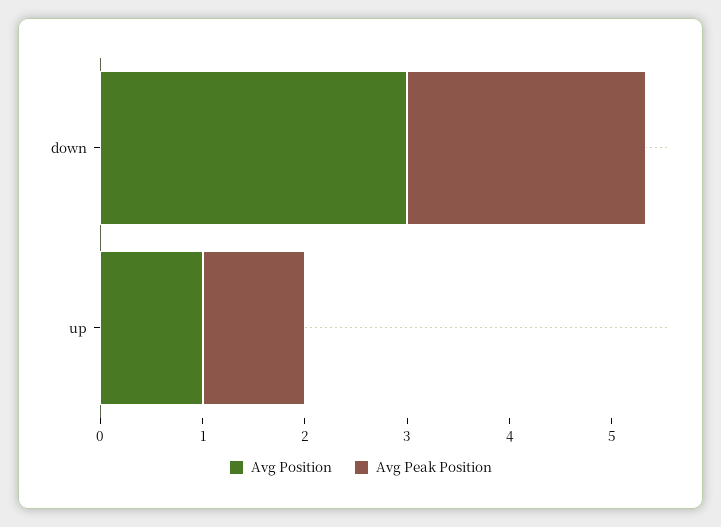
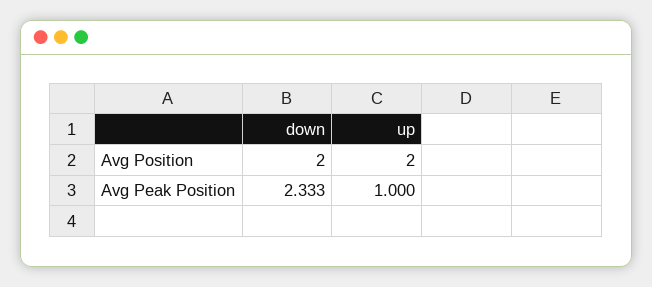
Avg Position, down: 3 -> 2
Avg Position, up: 1 -> 2

